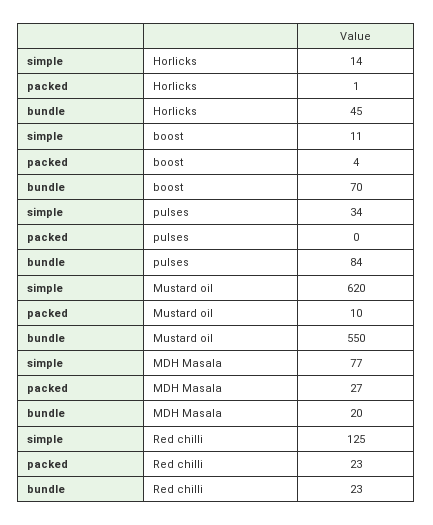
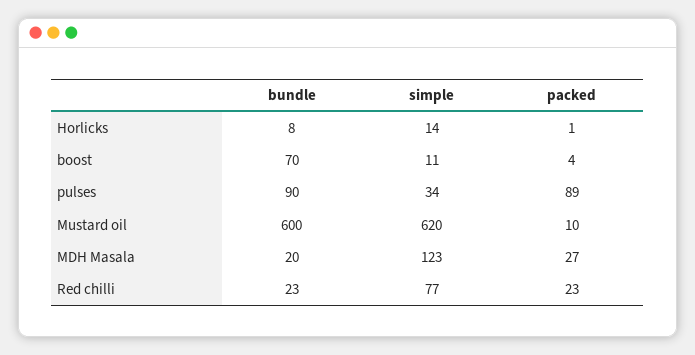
bundle, Horlicks: 45 -> 8
packed, pulses: 0 -> 89
bundle, pulses: 84 -> 90
bundle, Mustard oil: 550 -> 600
simple, MDH Masala: 77 -> 123
simple, Red chilli: 125 -> 77

